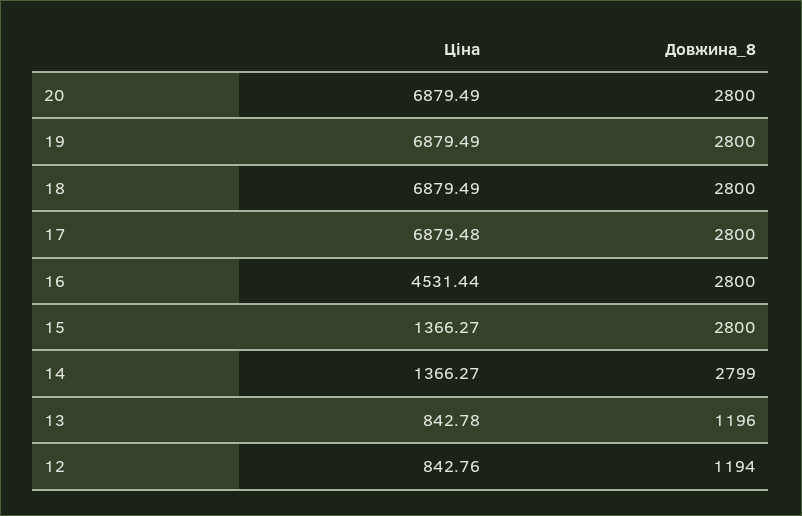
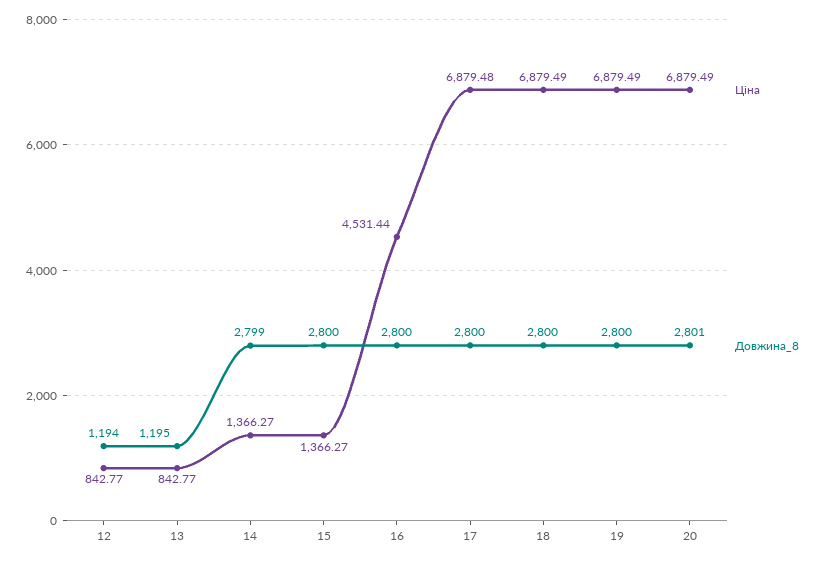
Довжина_8, 20: 2800 -> 2801
Ціна, 13: 842.78 -> 842.77
Довжина_8, 13: 1196 -> 1195
Ціна, 12: 842.76 -> 842.77

